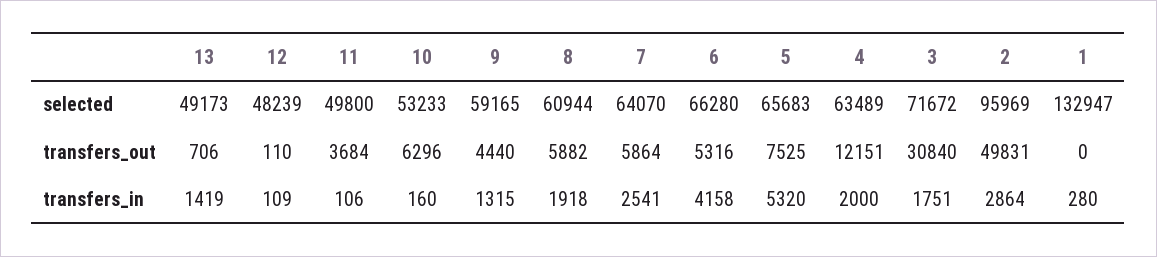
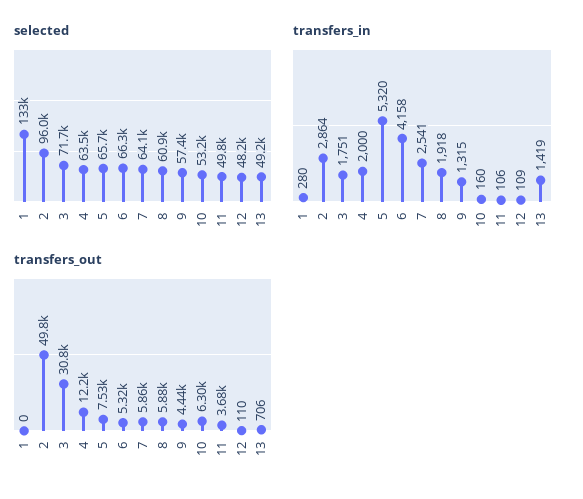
selected, 9: 59165 -> 57400

